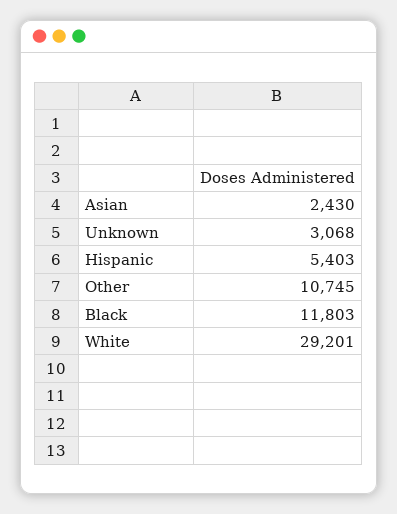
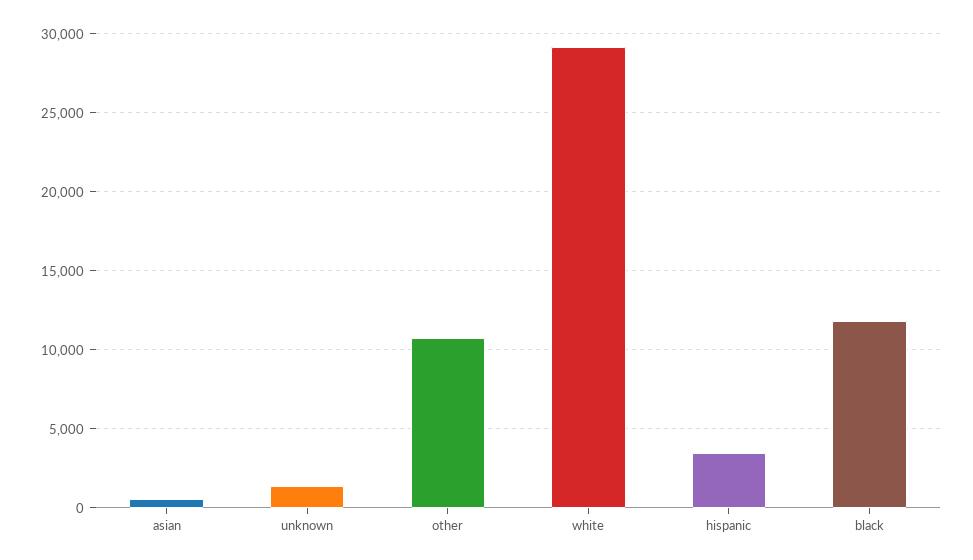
Asian: 2430 -> 500
Unknown: 3068 -> 1500
Hispanic: 5403 -> 3500

